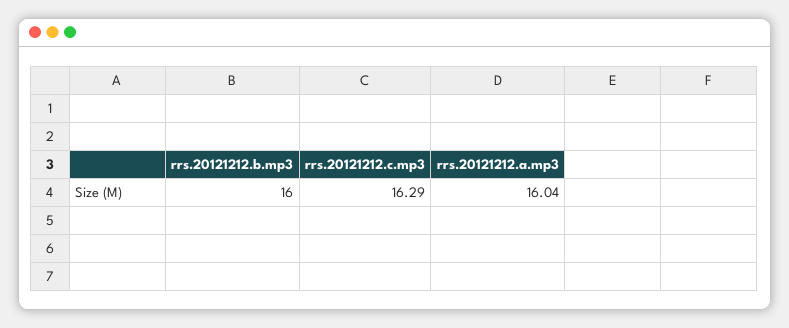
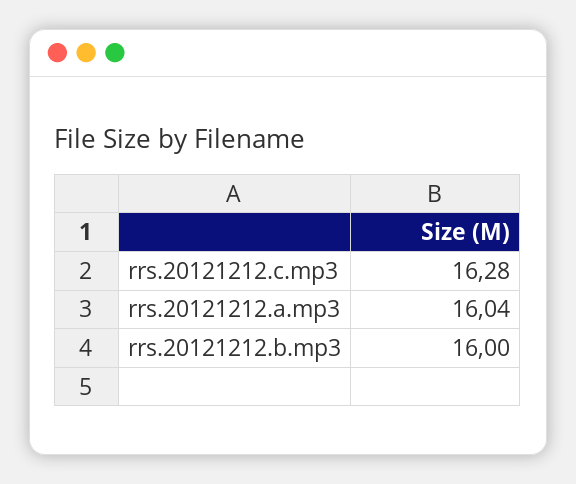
rrs.20121212.c.mp3: 16.29 -> 16.28

